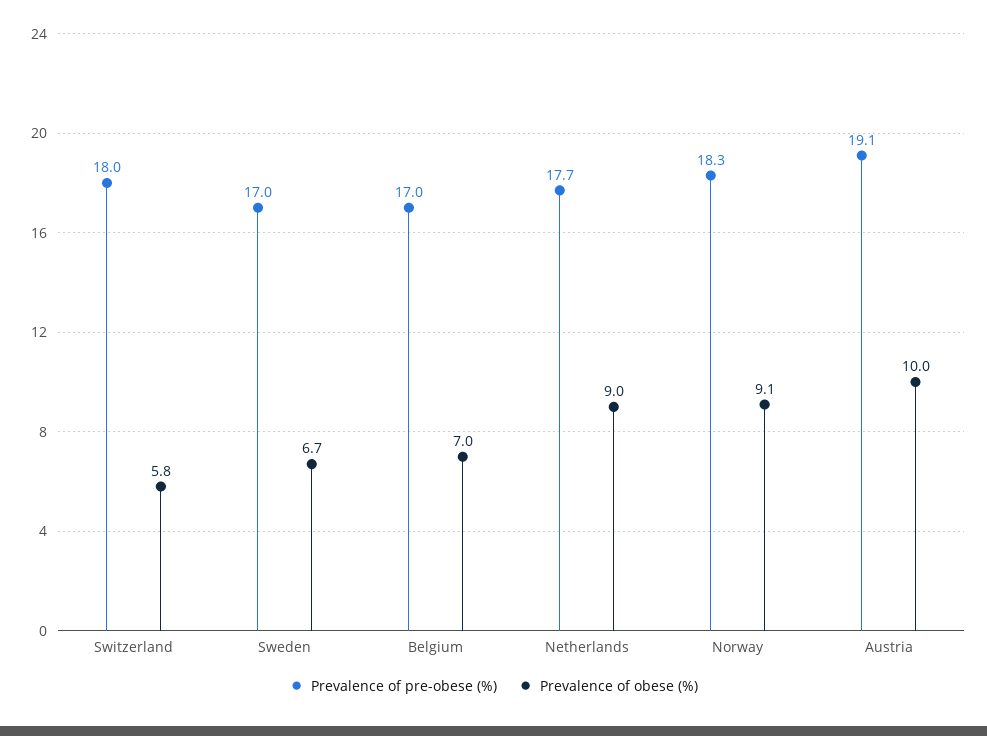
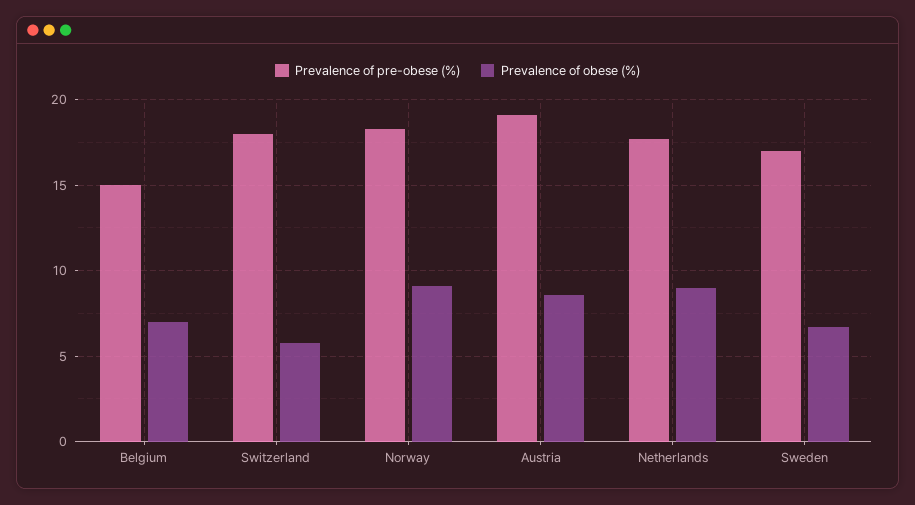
Prevalence of pre-obese (%), Belgium: 17 -> 15
Prevalence of obese (%), Austria: 10 -> 8.5

